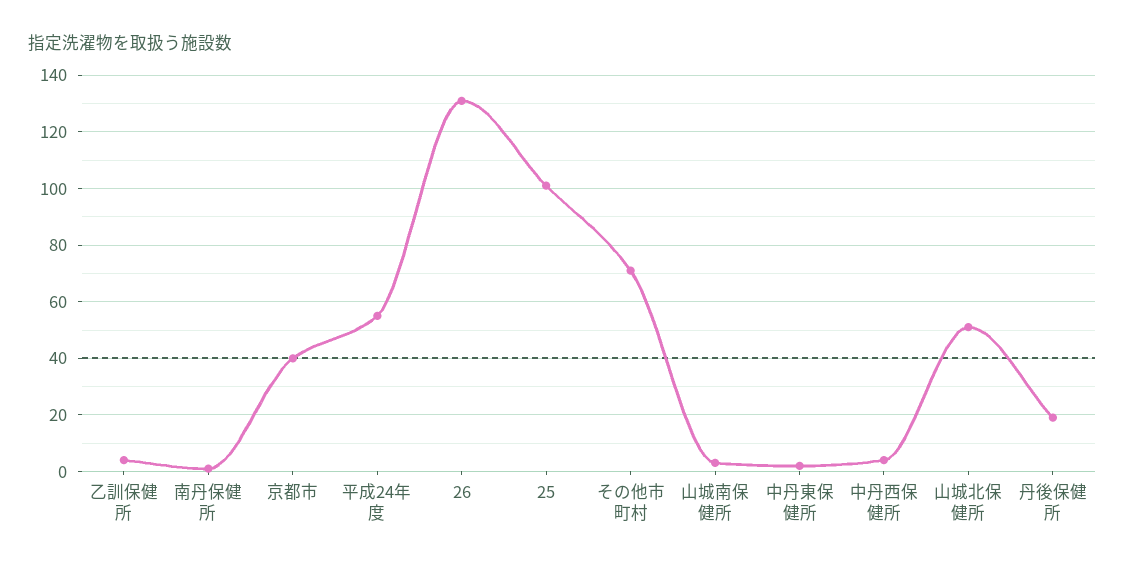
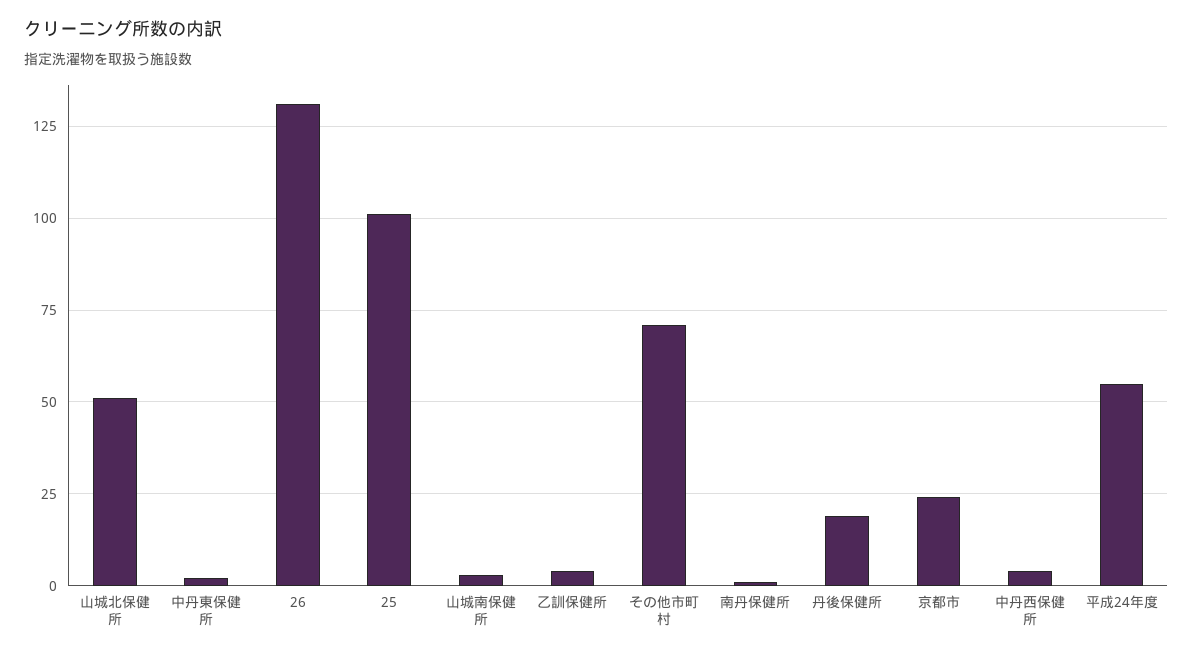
京都市: 40 -> 25

